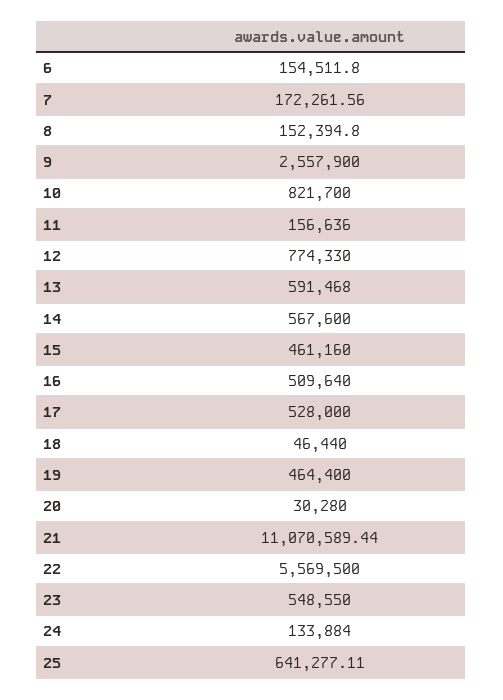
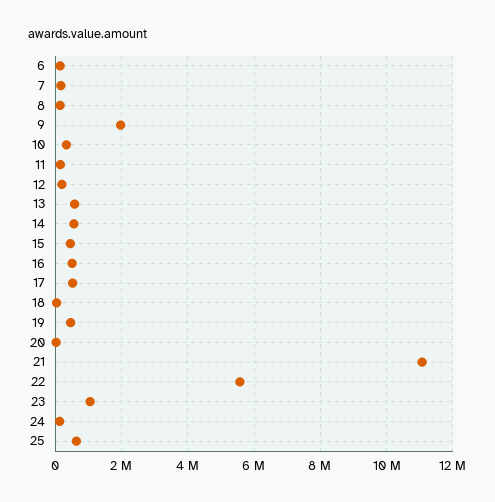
9: 2557900 -> 2000000
10: 821700 -> 400000
12: 774330 -> 200000
23: 548550 -> 1000000

